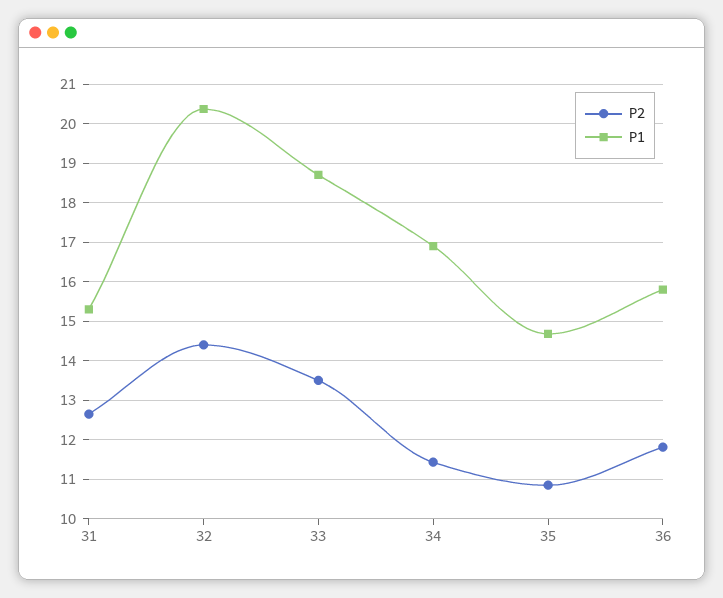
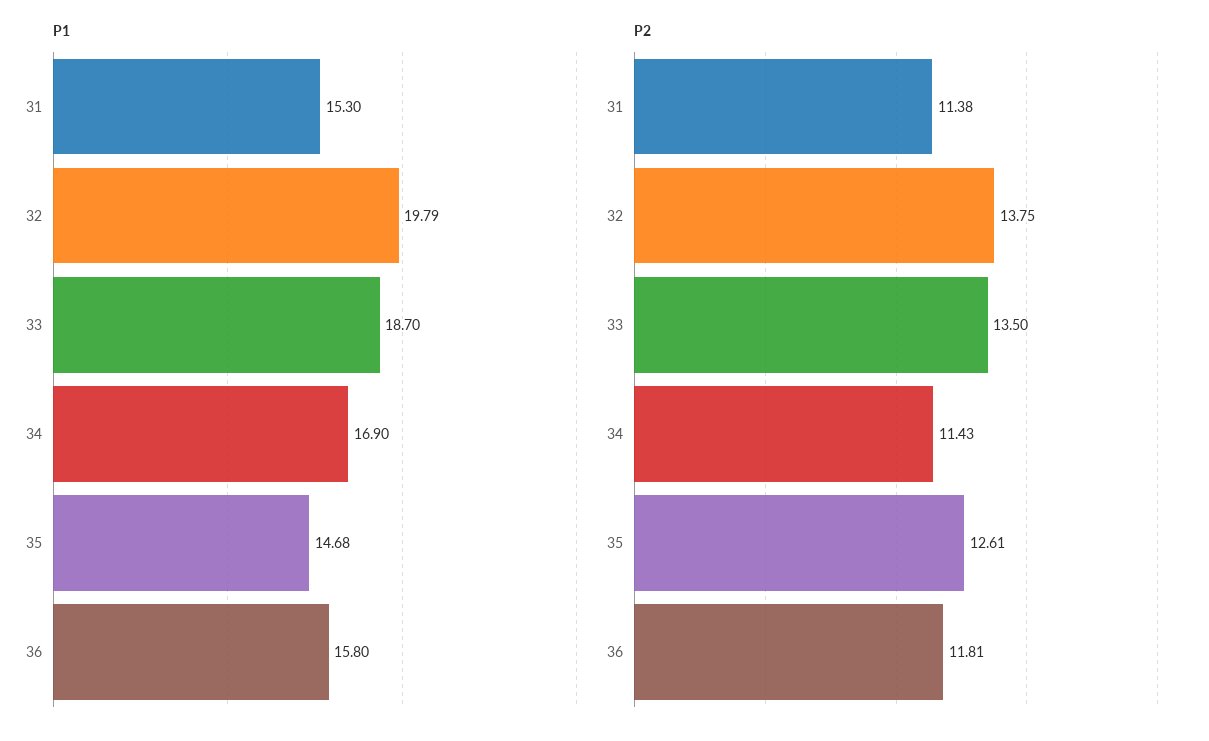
P2, 31: 12.6 -> 11.38
P2, 32: 14.4 -> 13.75
P1, 32: 20.4 -> 19.79
P2, 35: 10.8 -> 12.61

